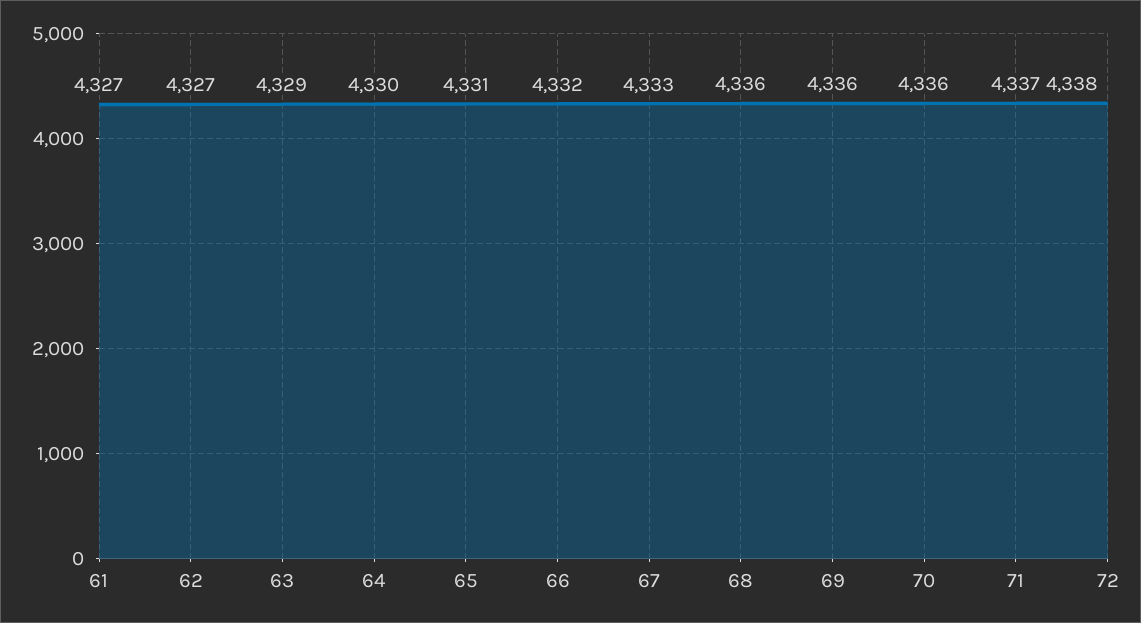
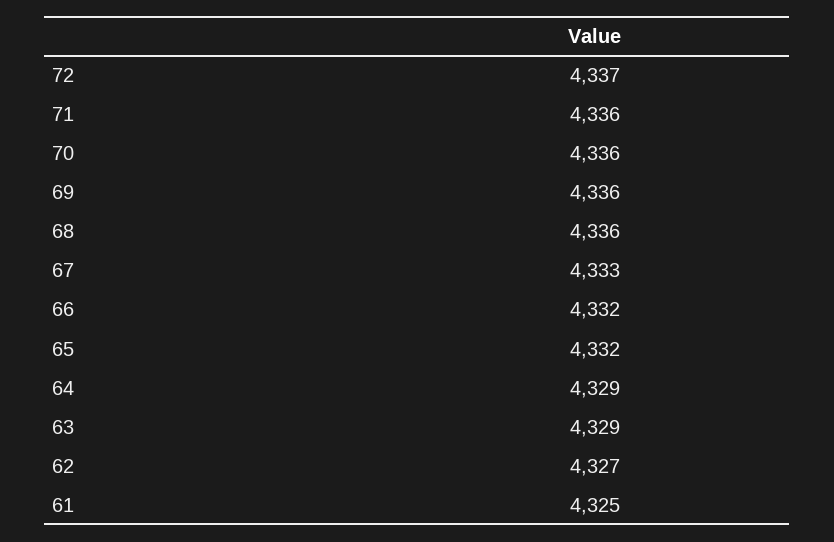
61: 4327 -> 4325
64: 4330 -> 4329
65: 4331 -> 4332
71: 4337 -> 4336
72: 4338 -> 4337

